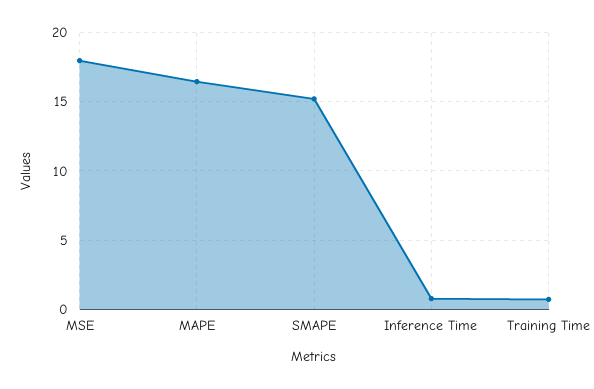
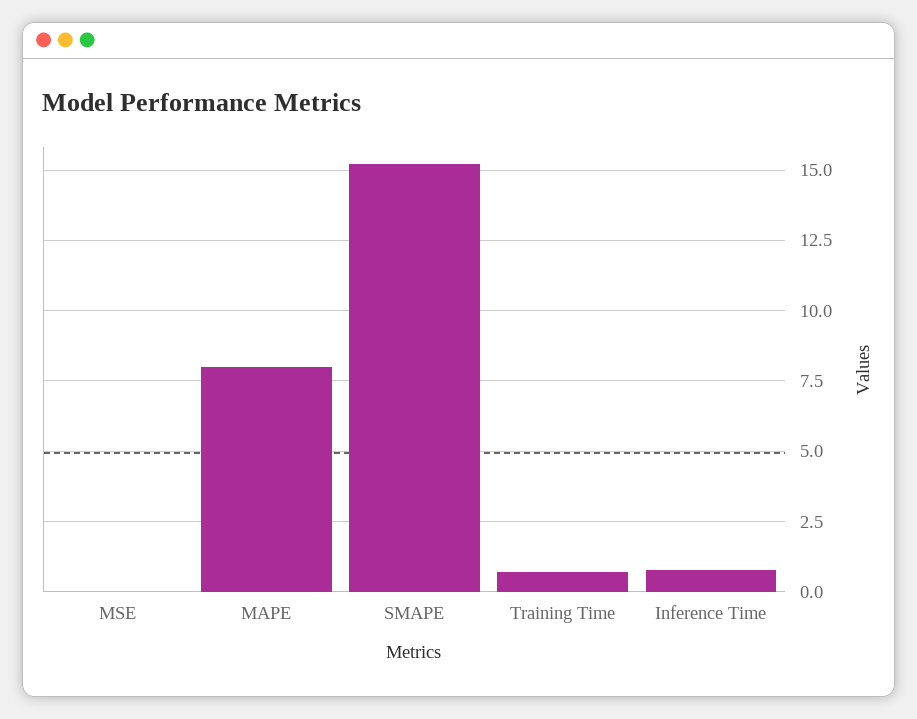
MSE: 18 -> 0
MAPE: 16.5 -> 8

